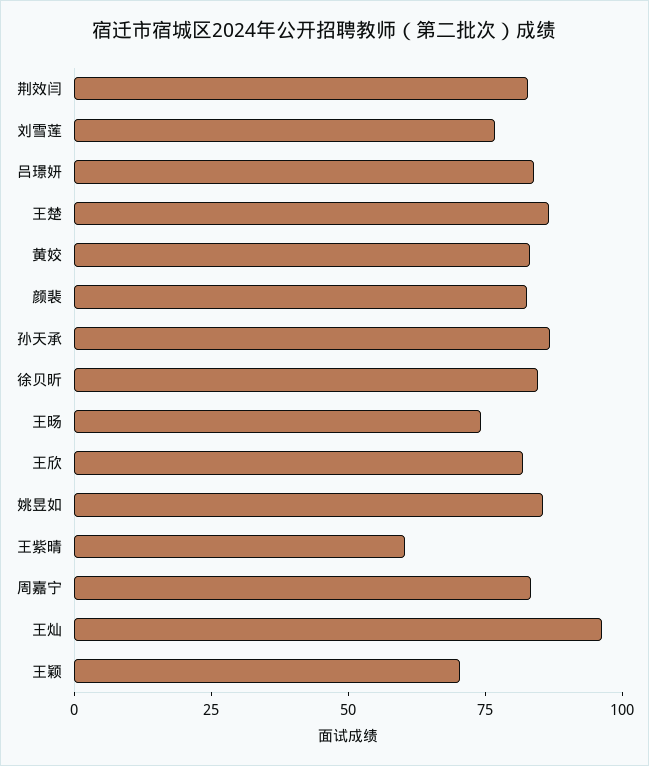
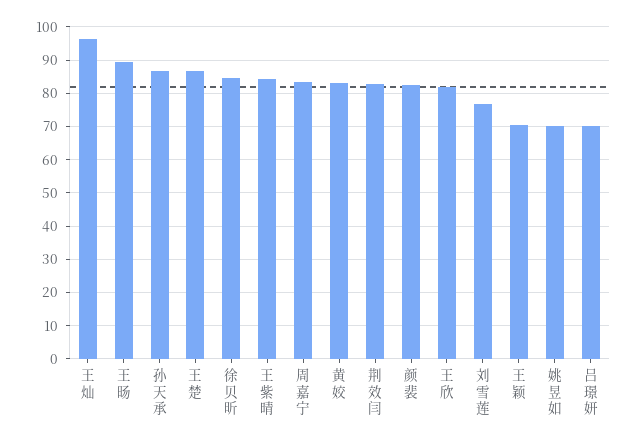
吕璟妍: 85 -> 70
王旸: 75 -> 90
姚昱如: 85 -> 70
王紫晴: 60 -> 84

